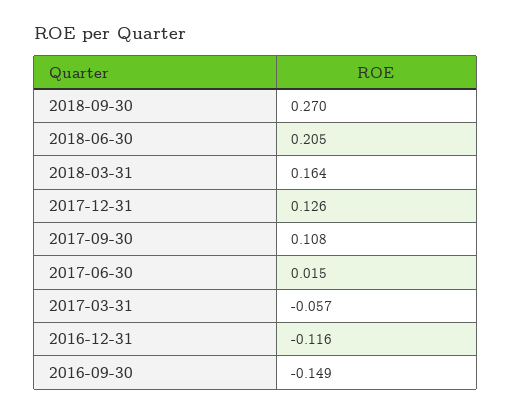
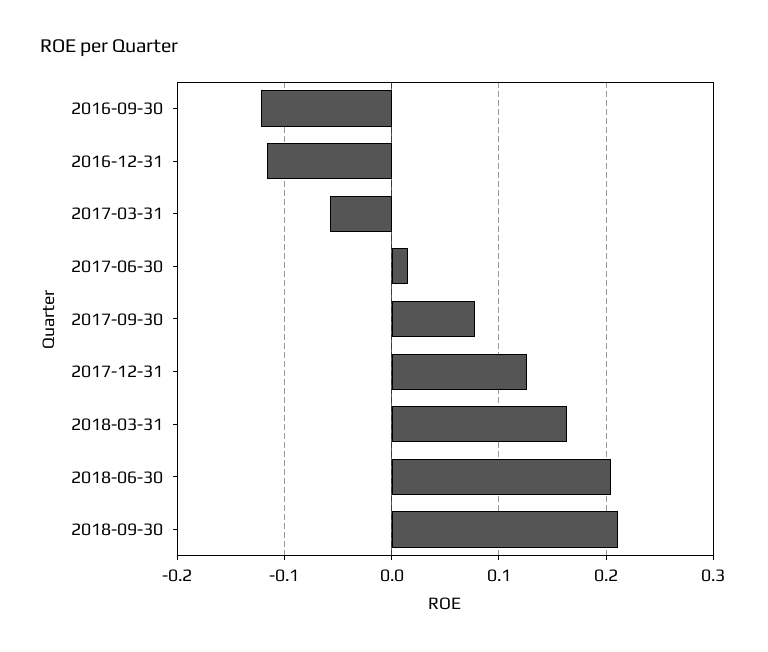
2018-09-30: 0.27 -> 0.21
2017-09-30: 0.108 -> 0.08
2016-09-30: -0.149 -> -0.12

